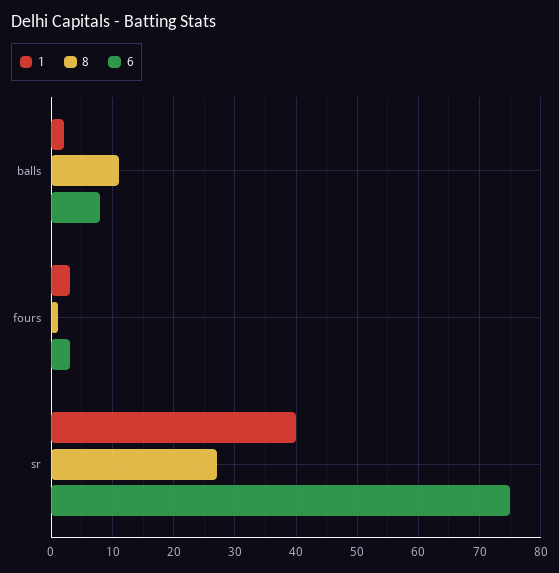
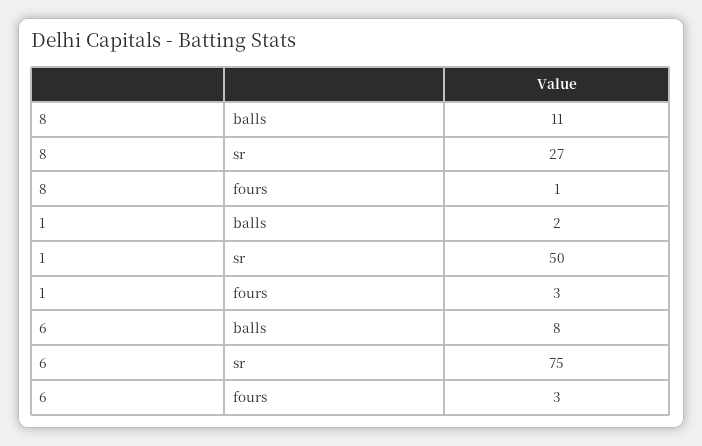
1, sr: 40 -> 50

